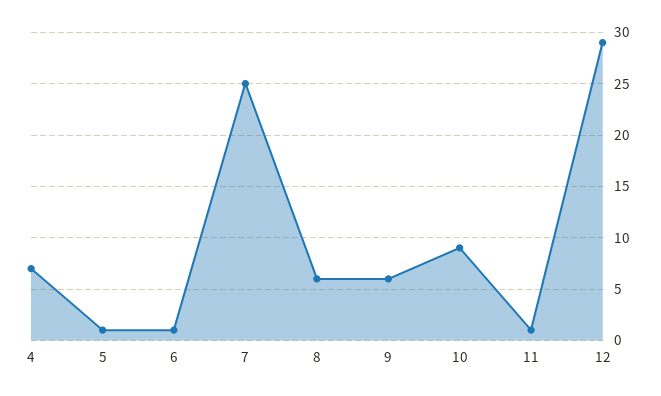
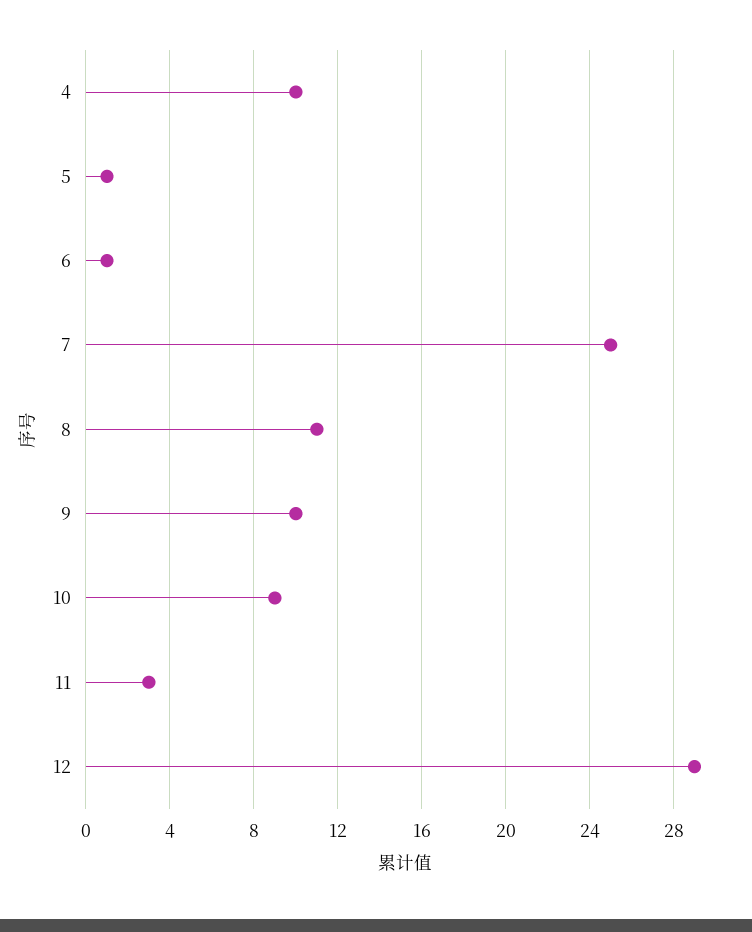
4: 7 -> 10
8: 6 -> 11
9: 6 -> 10
11: 1 -> 3

